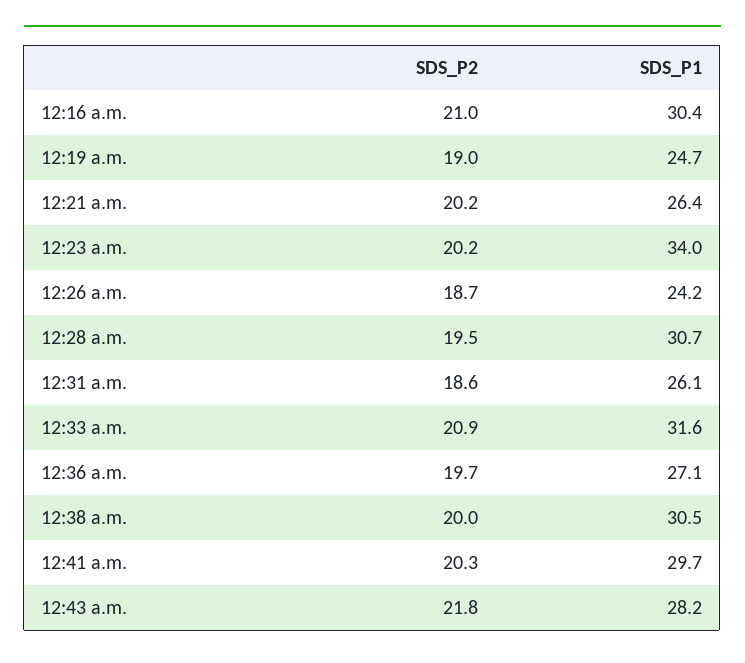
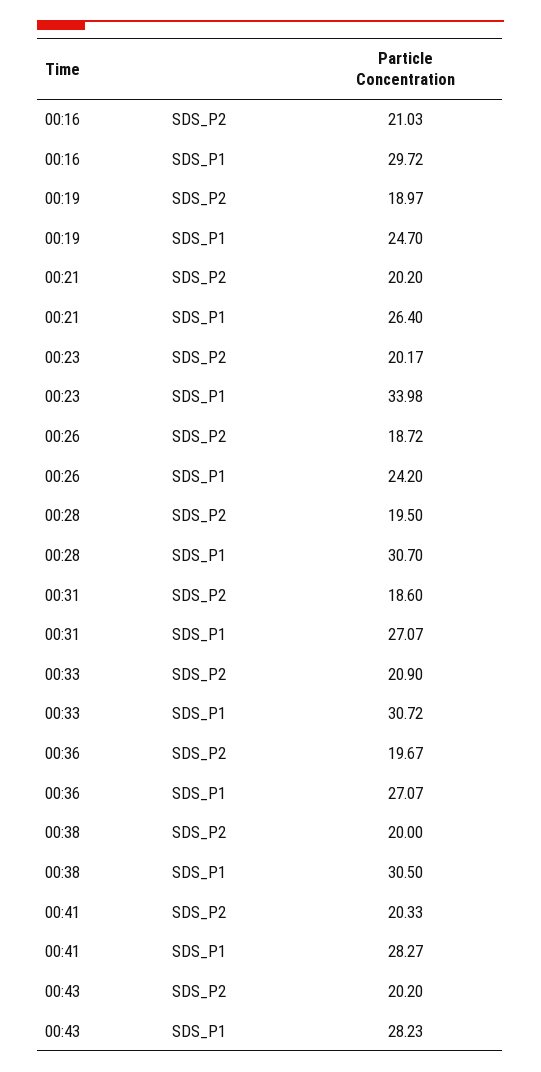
SDS_P1, 12:16 a.m.: 30.4 -> 29.72
SDS_P1, 12:31 a.m.: 26.1 -> 27.07
SDS_P1, 12:33 a.m.: 31.6 -> 30.72
SDS_P1, 12:41 a.m.: 29.7 -> 28.27
SDS_P2, 12:43 a.m.: 21.8 -> 20.2

